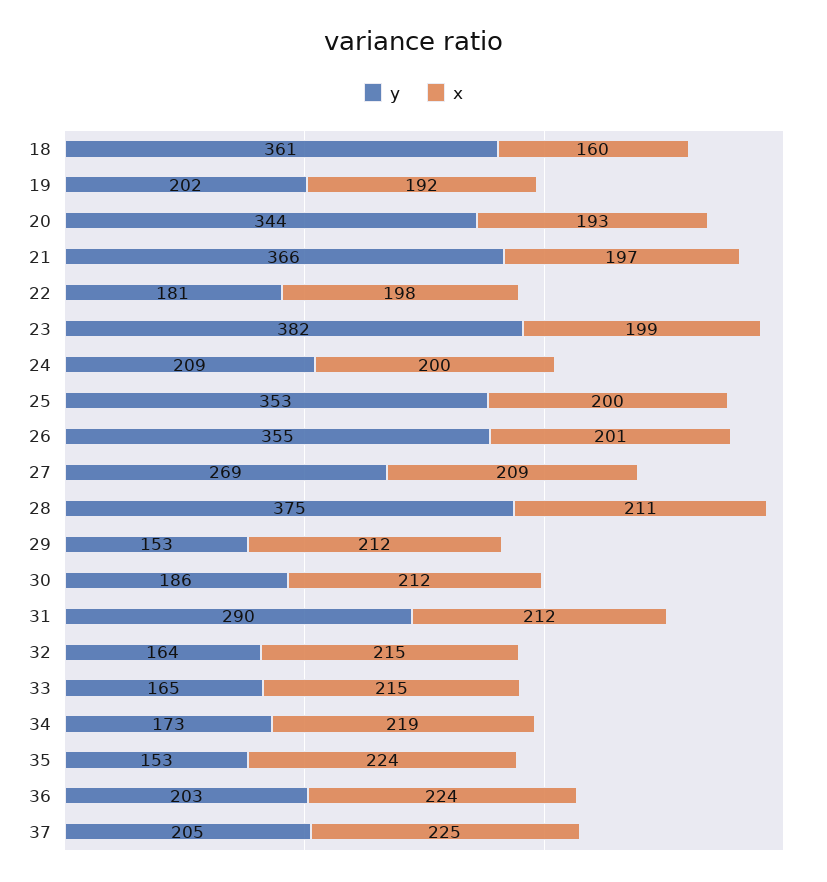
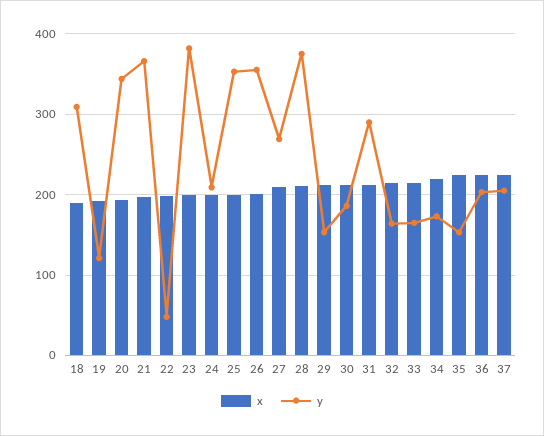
y, 18: 361 -> 310
x, 18: 160 -> 190
y, 19: 202 -> 120
y, 22: 181 -> 50

